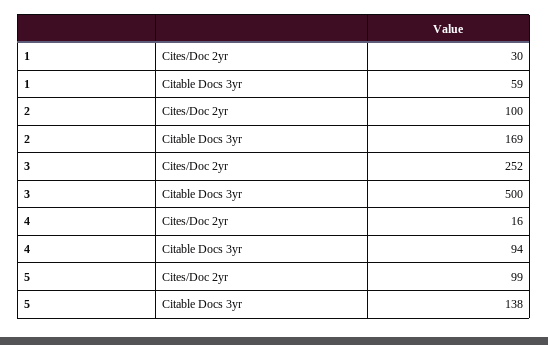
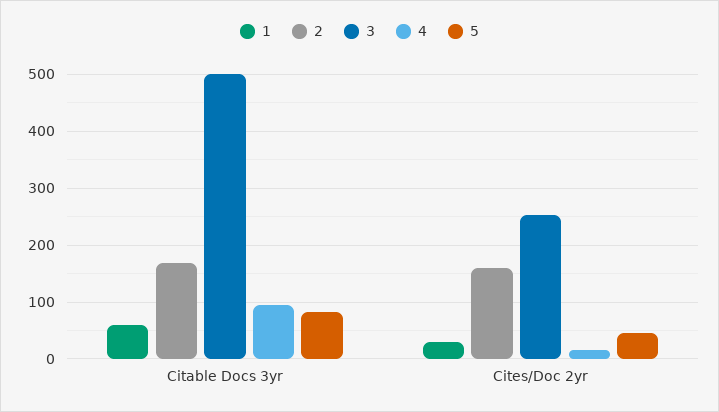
2, Cites/Doc 2yr: 100 -> 160
5, Cites/Doc 2yr: 99 -> 40
5, Citable Docs 3yr: 138 -> 80

